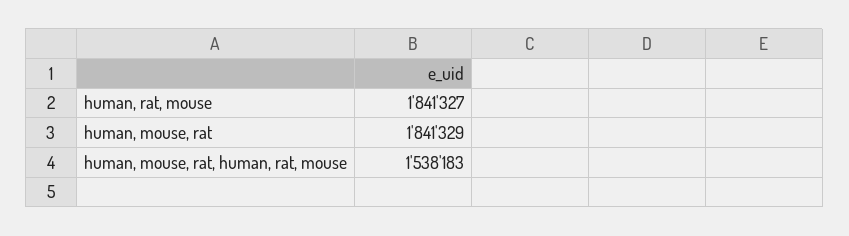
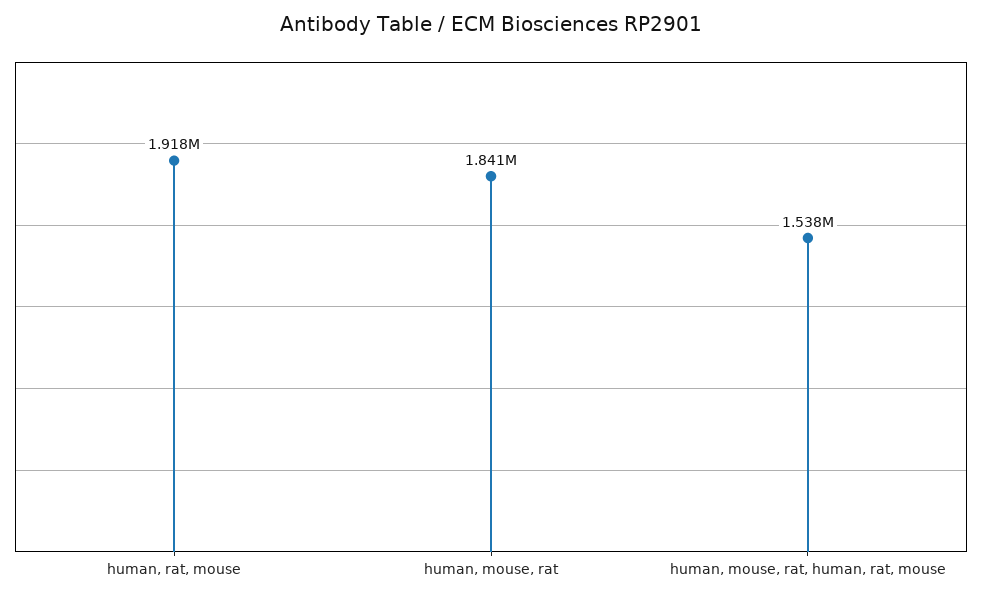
human, rat, mouse: 1841327 -> 1918000

